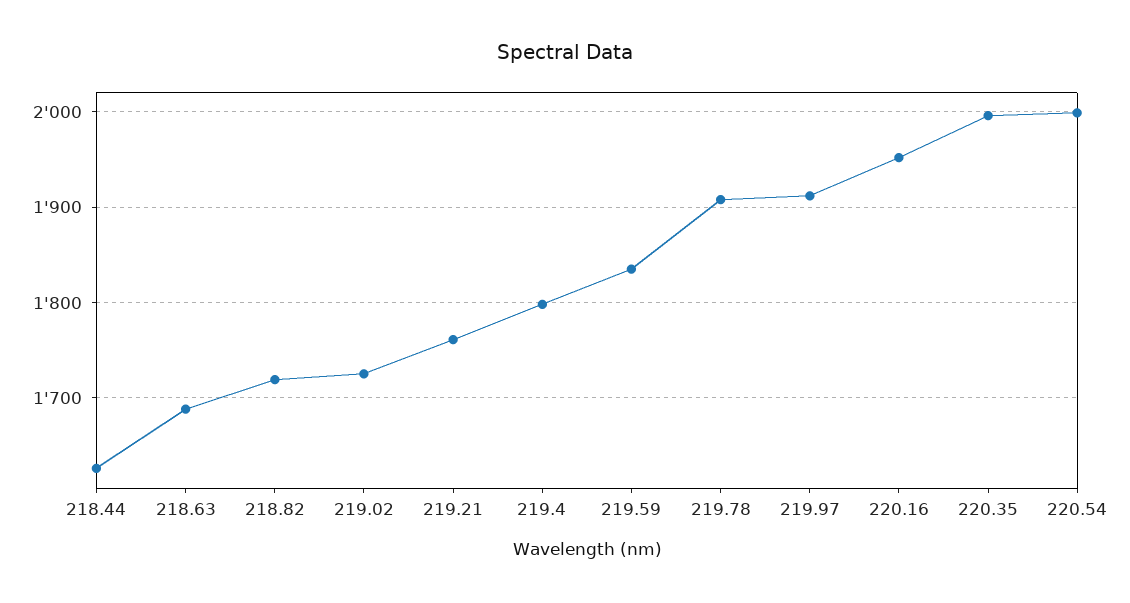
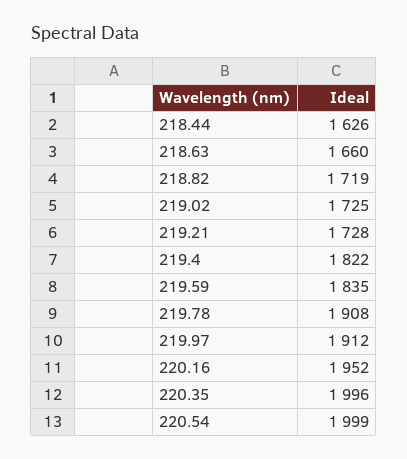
218.63: 1690 -> 1660
219.21: 1760 -> 1728
219.4: 1800 -> 1822

